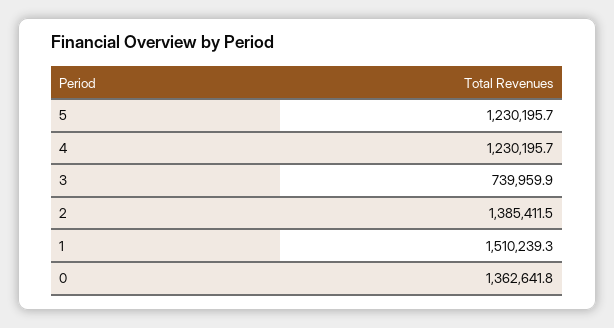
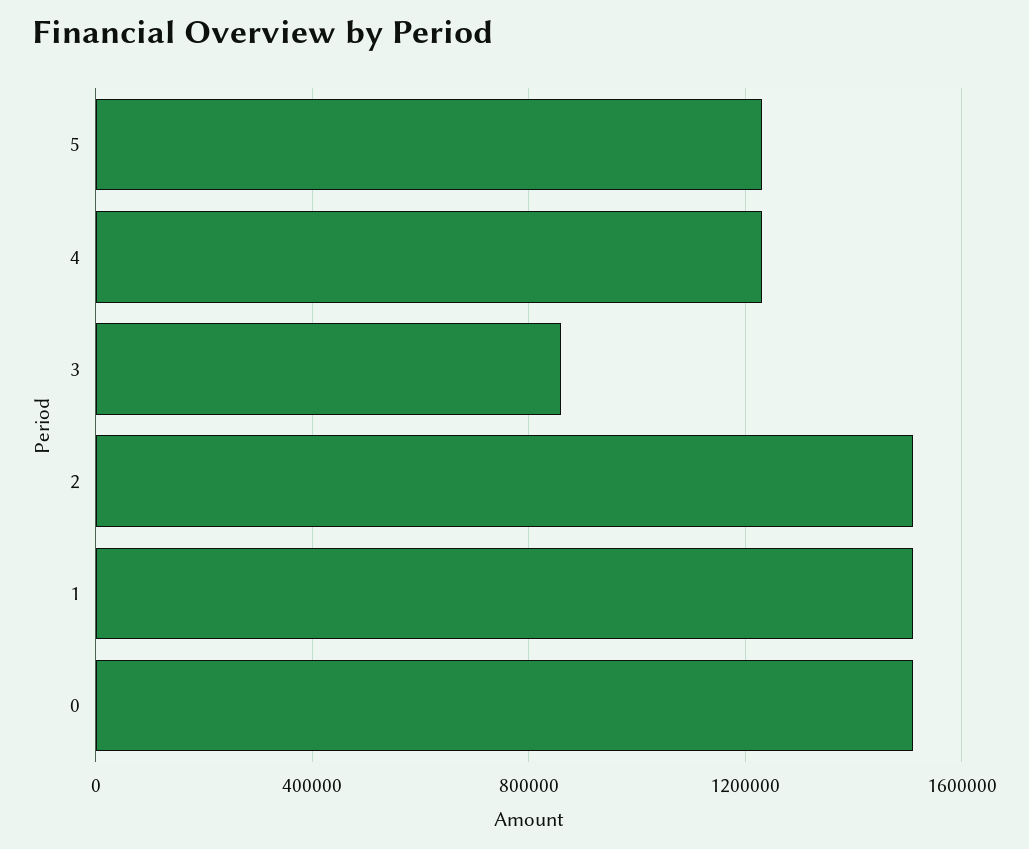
3: 739959.9 -> 850000
2: 1385411.5 -> 1500000
0: 1362641.8 -> 1500000

